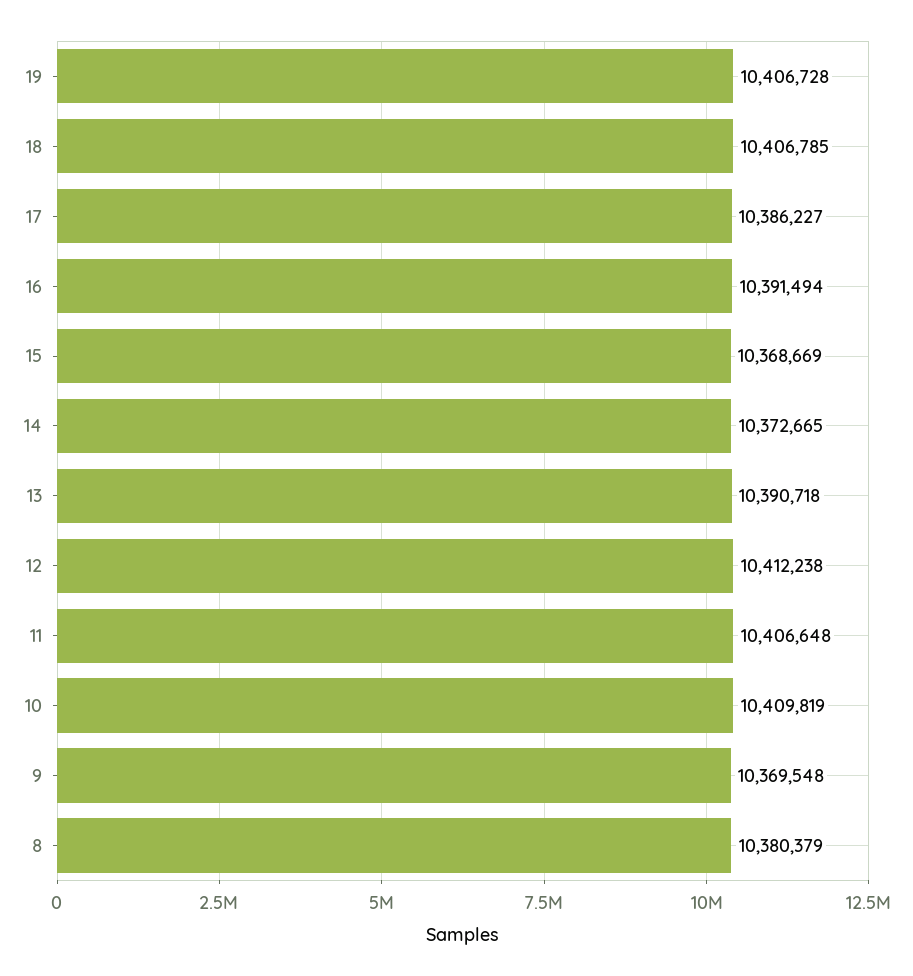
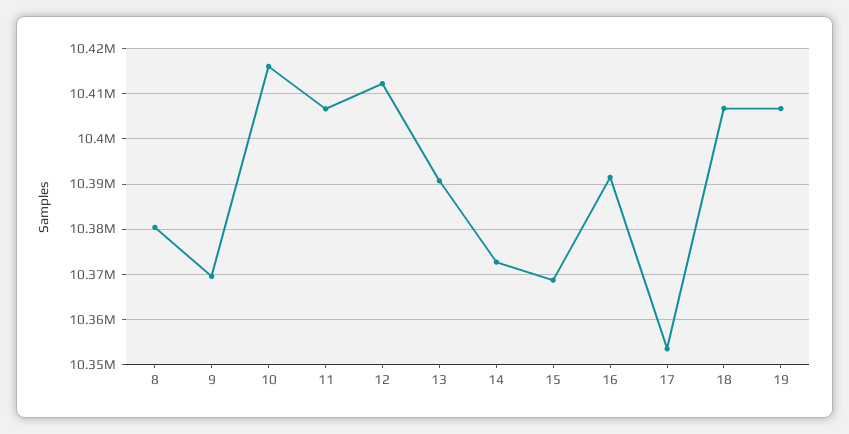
17: 10386227 -> 10354000
10: 10409819 -> 10416000

